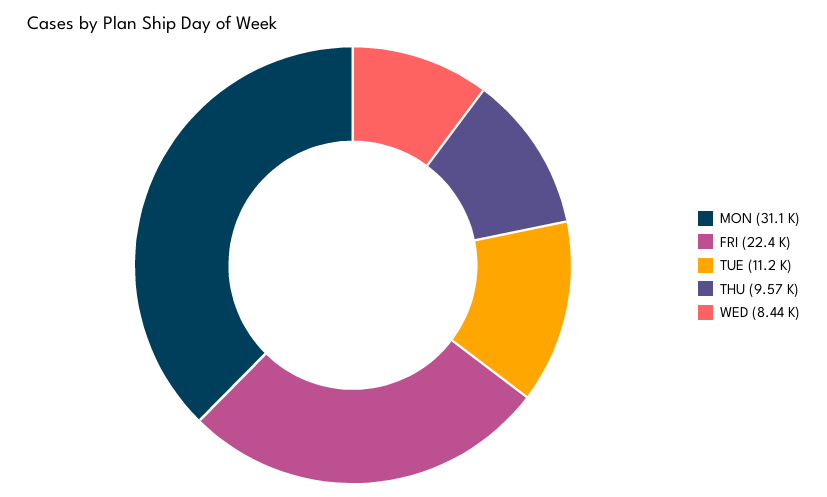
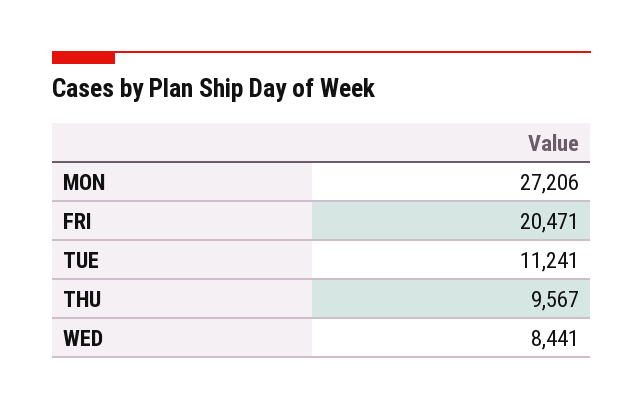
MON: 31100 -> 27206
FRI: 22400 -> 20471

